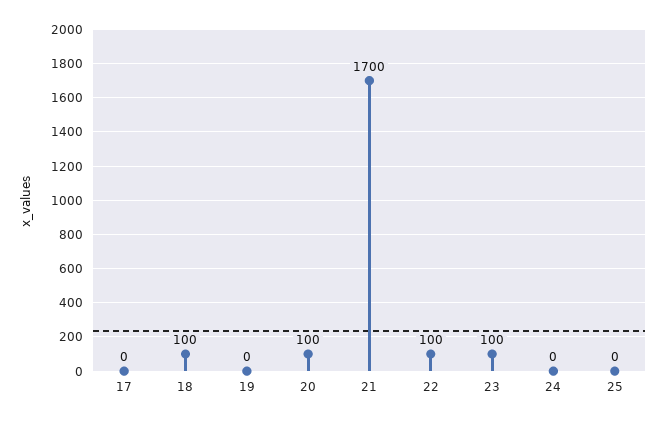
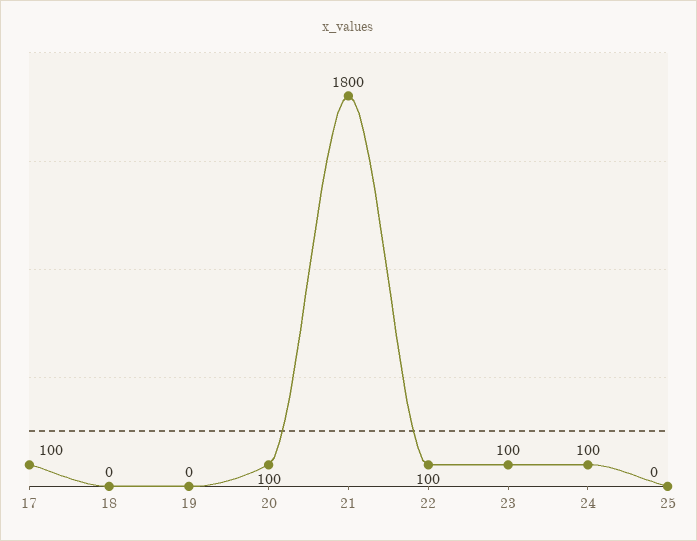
17: 0 -> 100
18: 100 -> 0
21: 1700 -> 1800
24: 0 -> 100

